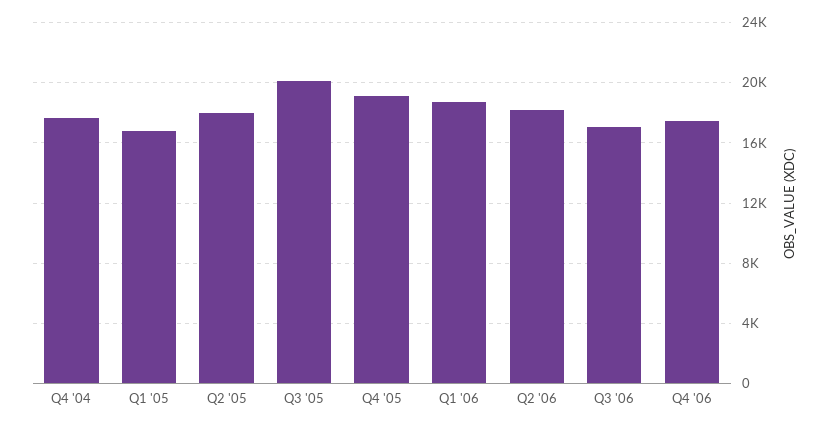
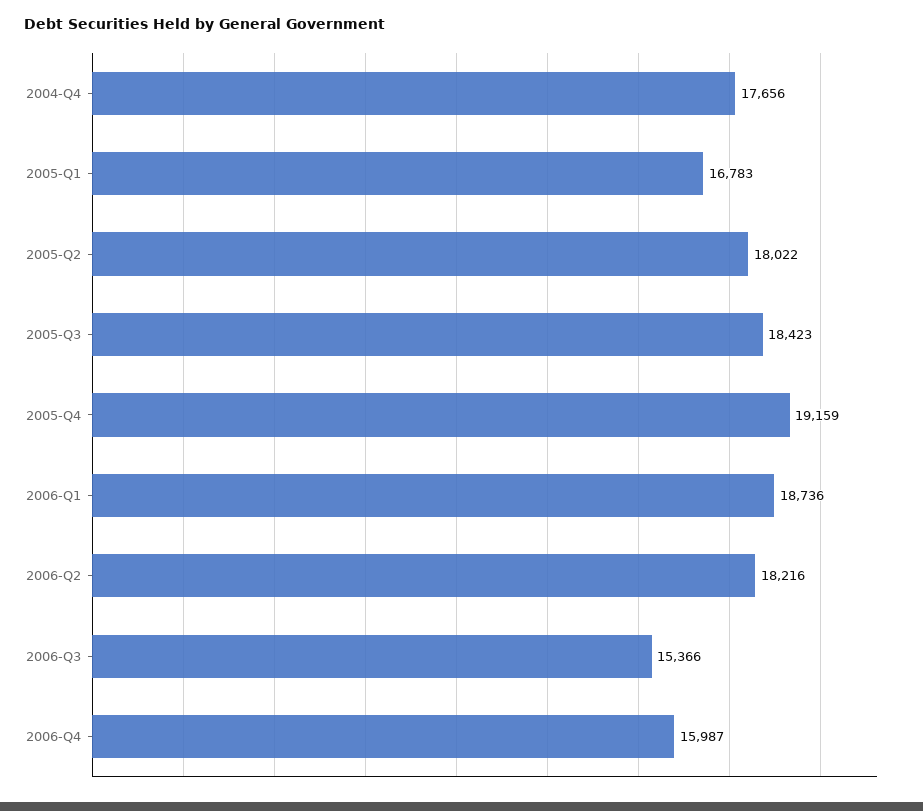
Q3 '05: 20000 -> 18423
Q3 '06: 17000 -> 15366
Q4 '06: 17500 -> 15987

